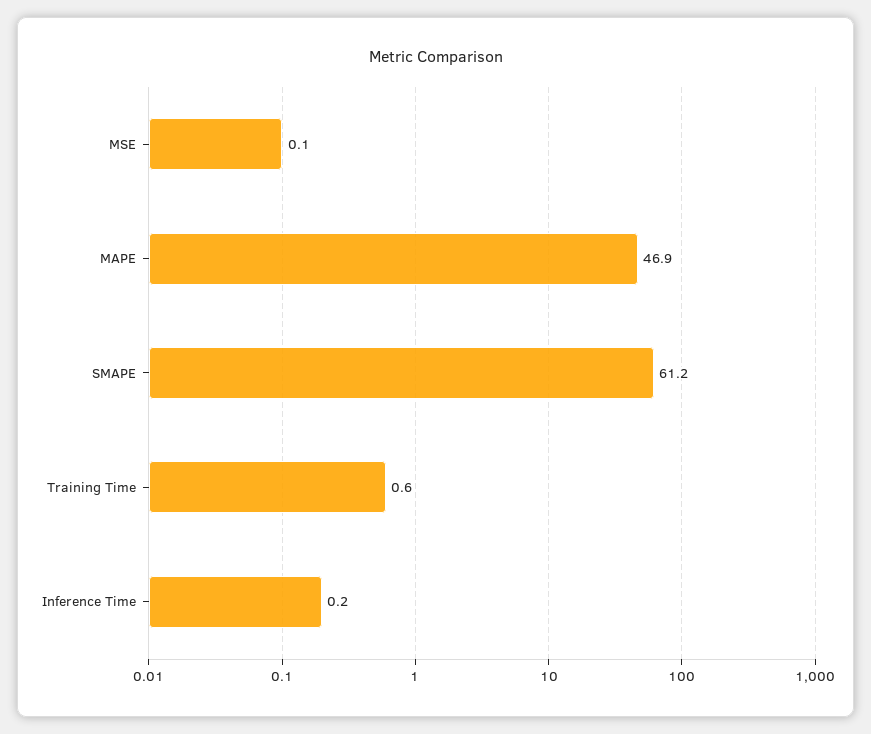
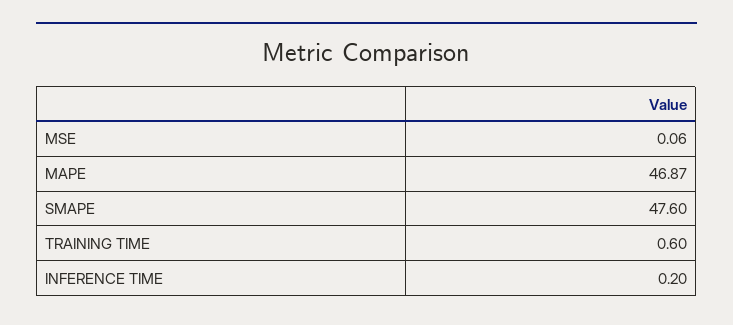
SMAPE: 61.2 -> 47.6

